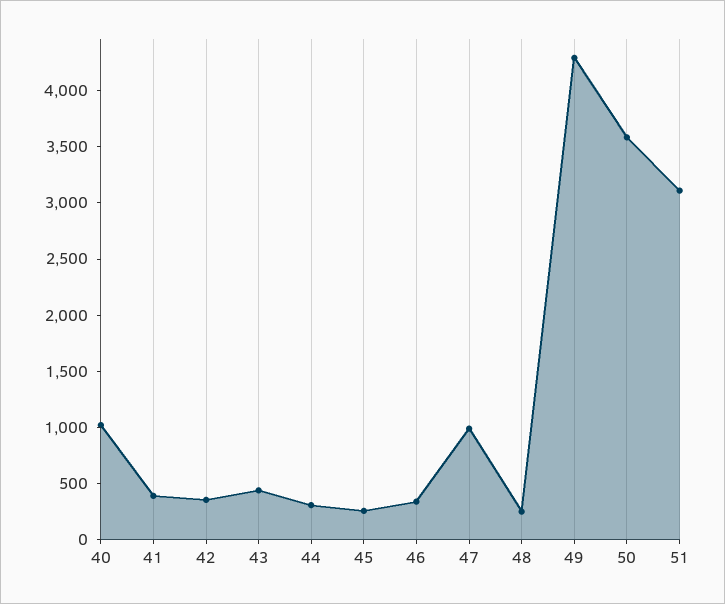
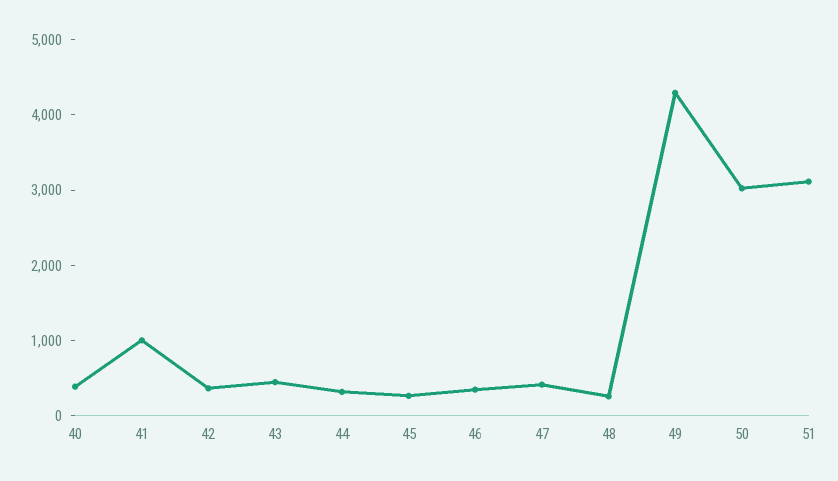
40: 1000 -> 400
41: 400 -> 1000
47: 1000 -> 400
50: 3600 -> 3000

